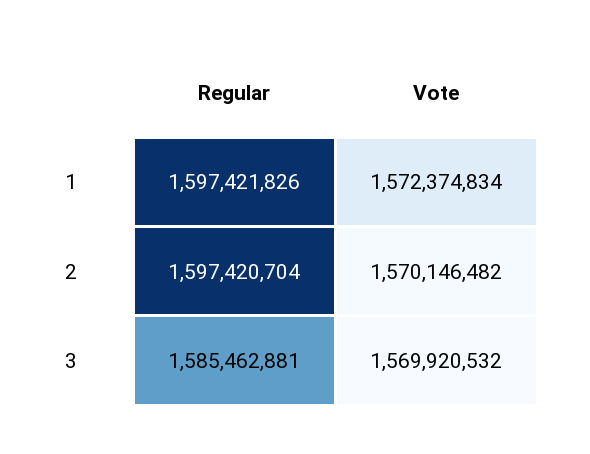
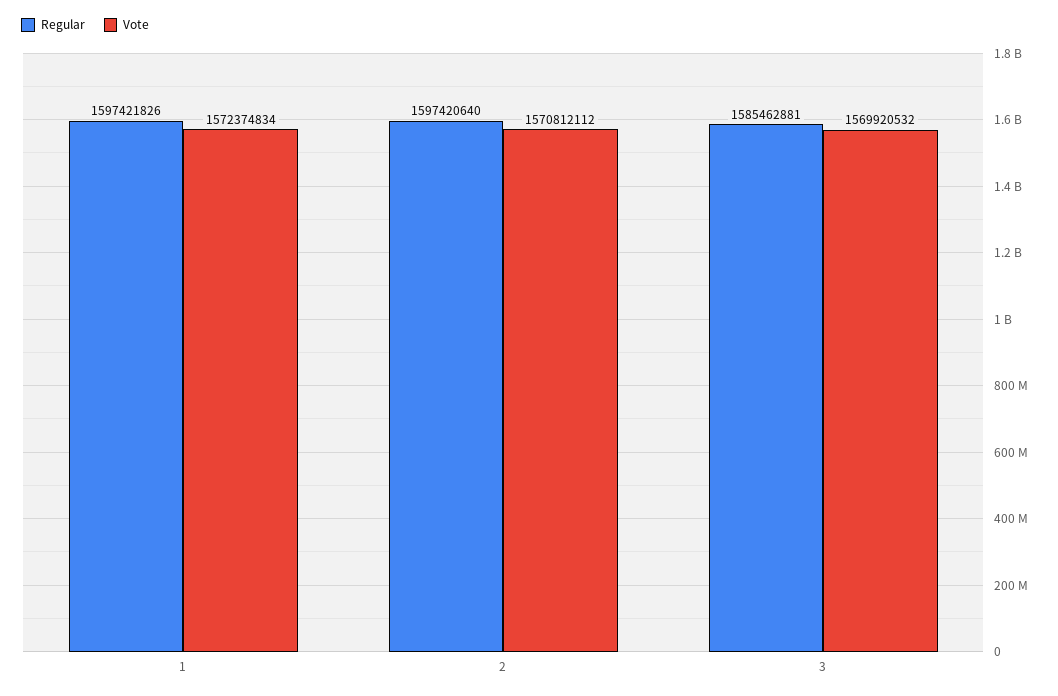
Regular, 2: 1597420704 -> 1597420640
Vote, 2: 1570146482 -> 1570812112

